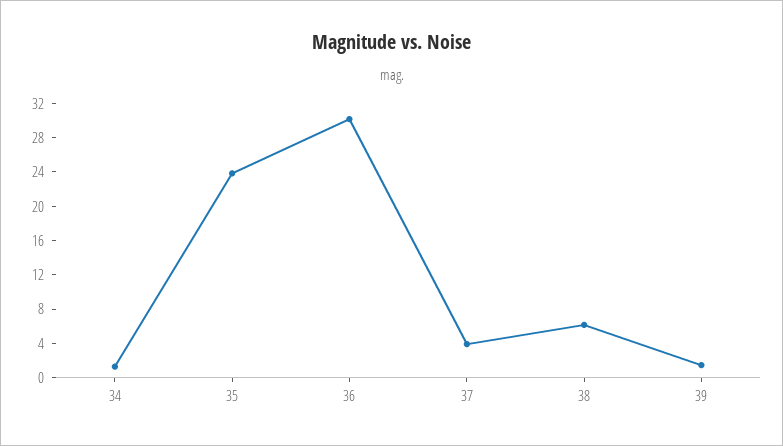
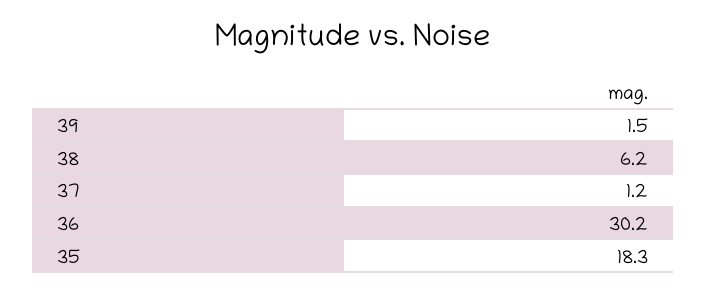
34: 1 -> none
35: 24 -> 18.3
37: 4 -> 1.2

